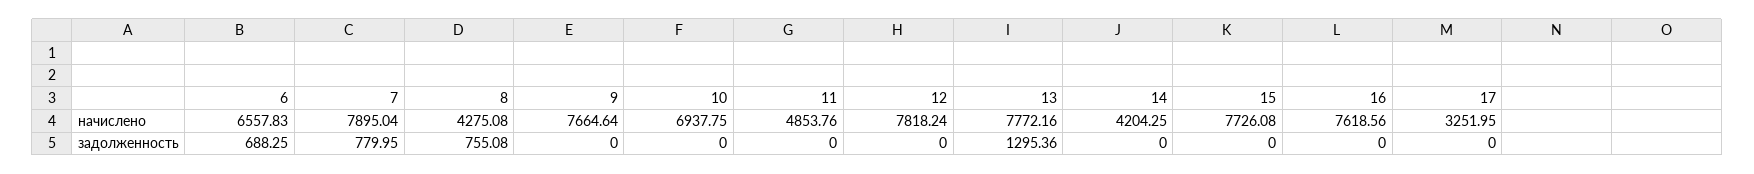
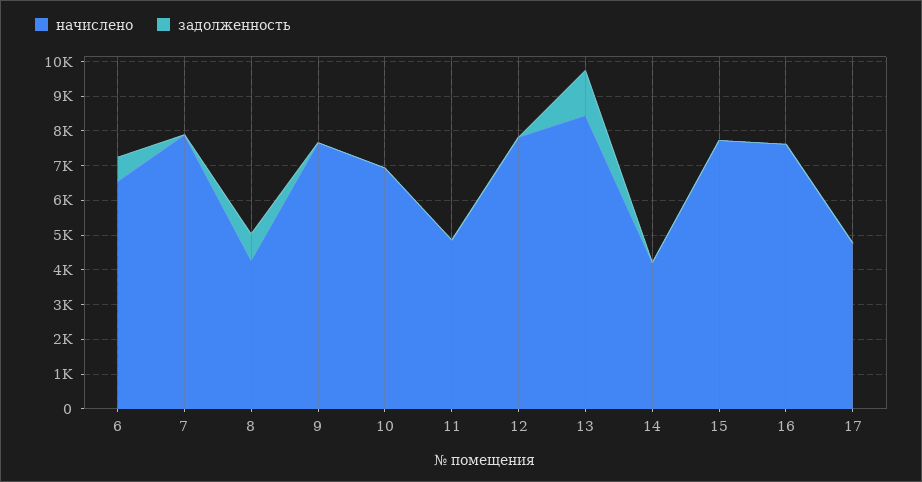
начислено, 13: 7772.16 -> 8500
начислено, 17: 3251.95 -> 4750
задолженность, 7: 779.95 -> 0

